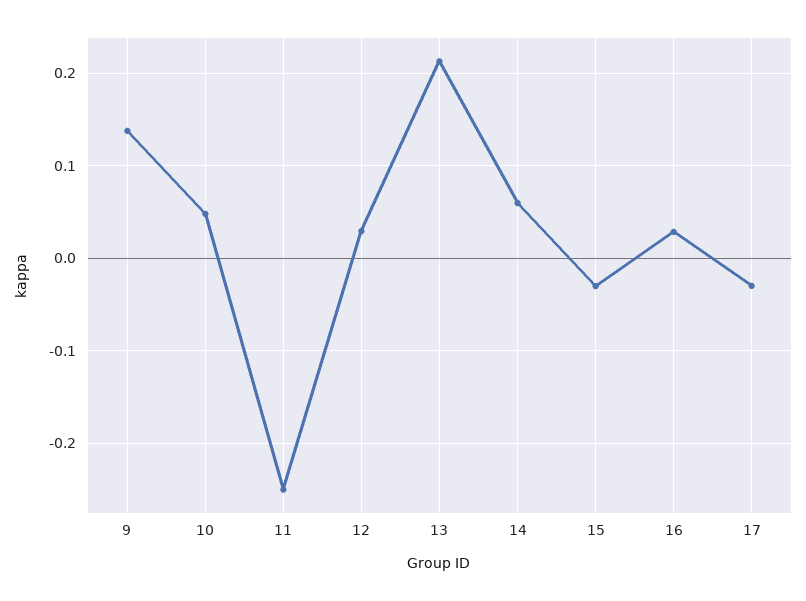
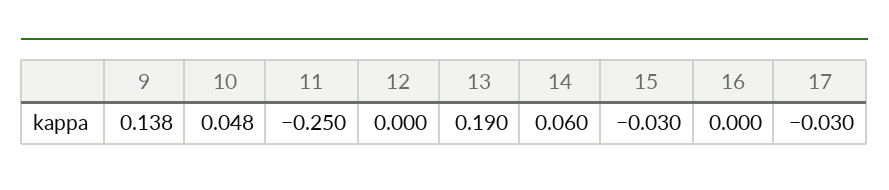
12: 0.03 -> 0
13: 0.21 -> 0.19
16: 0.03 -> 0

